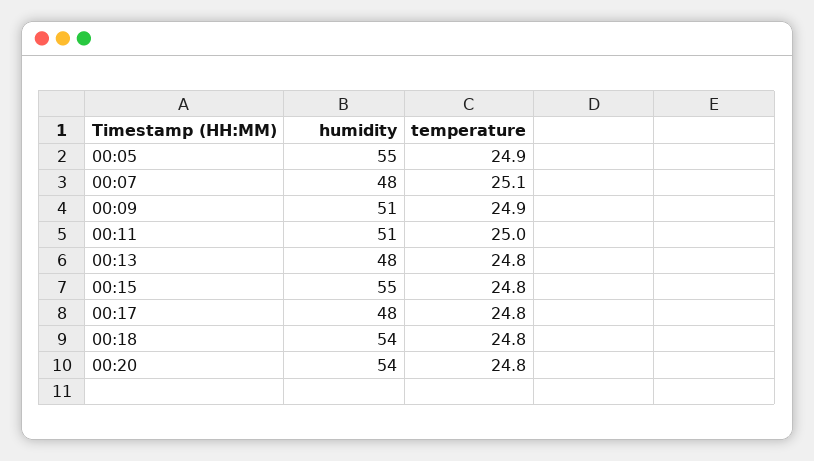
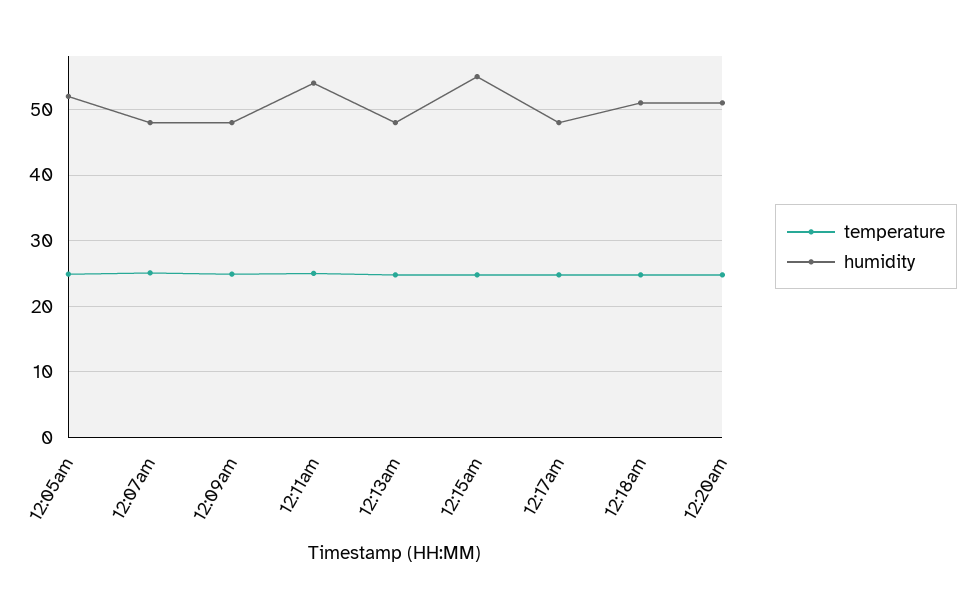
humidity, 00:05: 55 -> 52
humidity, 00:09: 51 -> 48
humidity, 00:11: 51 -> 54
humidity, 00:18: 54 -> 51
humidity, 00:20: 54 -> 51

